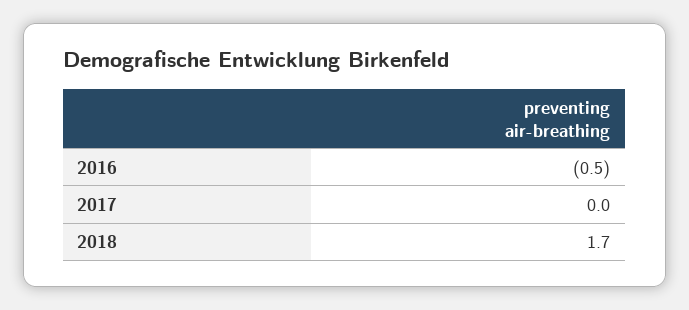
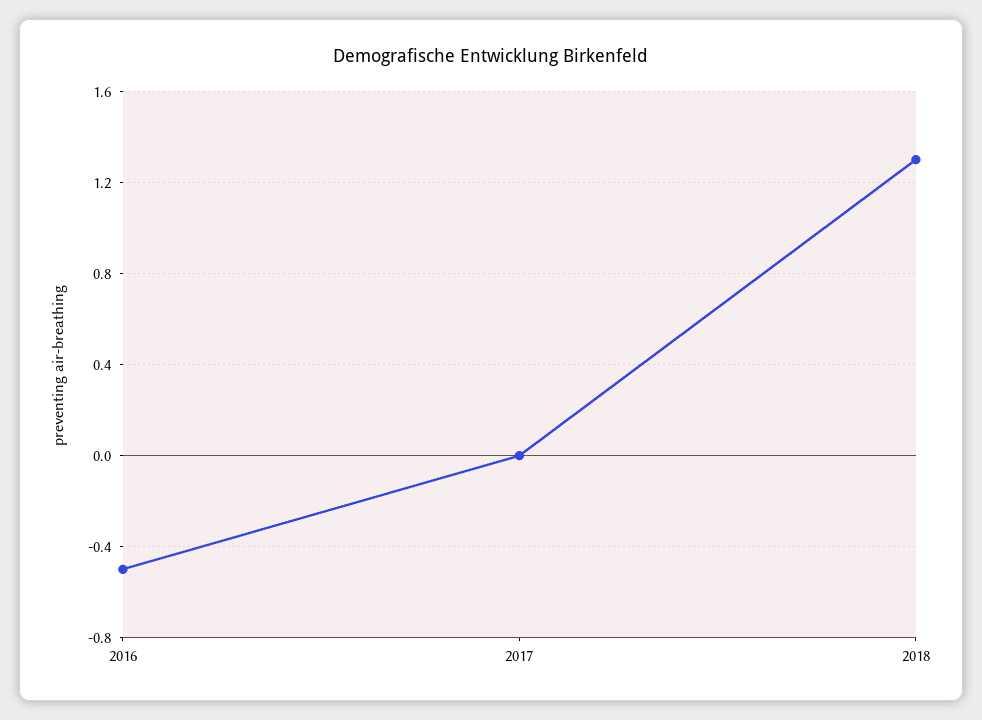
2018: 1.7 -> 1.3

